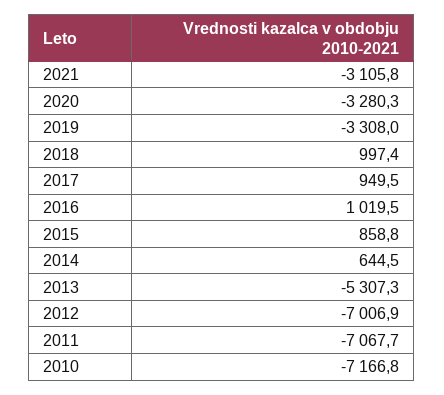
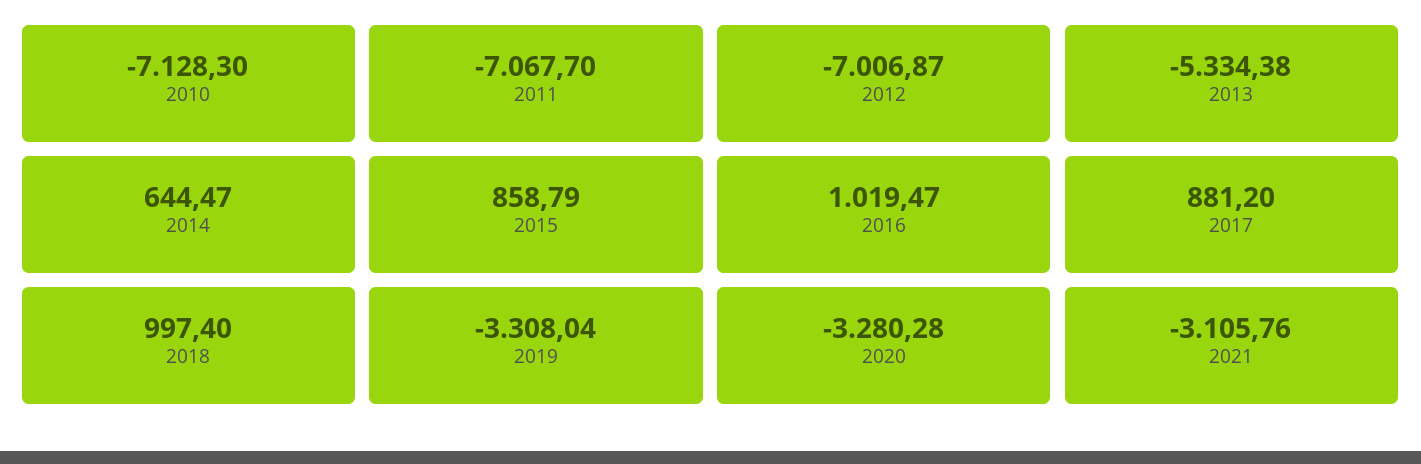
2017: 949.5 -> 881.2
2013: -5307.3 -> -5334.38
2010: -7166.8 -> -7128.3

